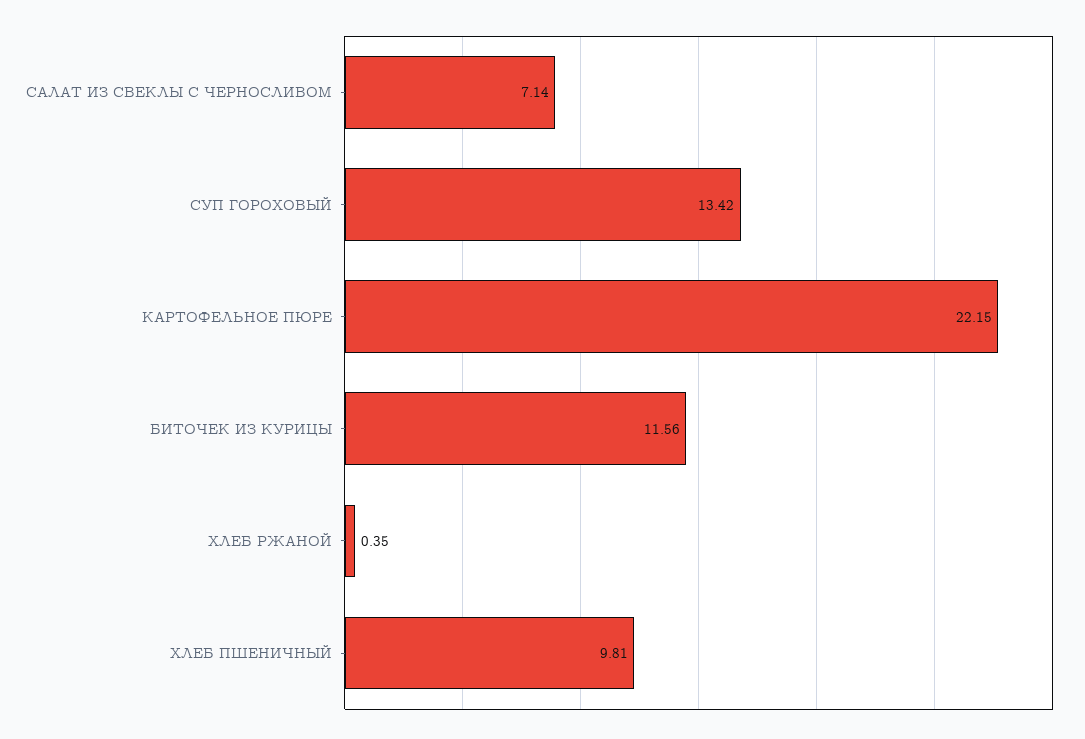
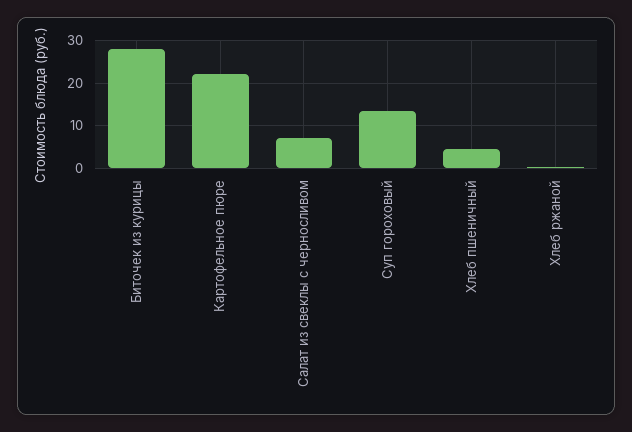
БИТОЧЕК ИЗ КУРИЦЫ: 11.56 -> 28
ХЛЕБ ПШЕНИЧНЫЙ: 9.81 -> 4

